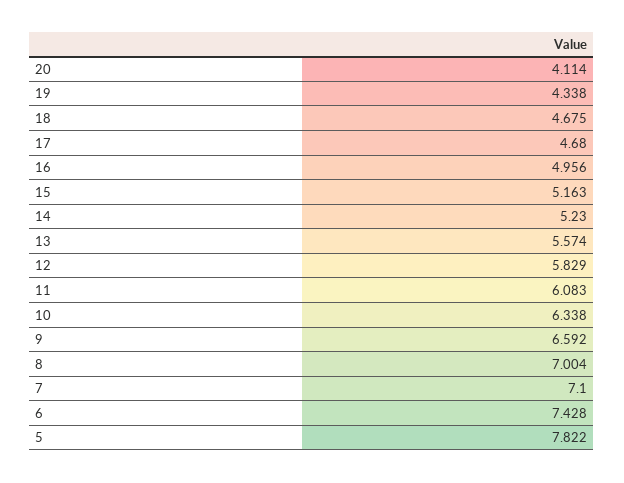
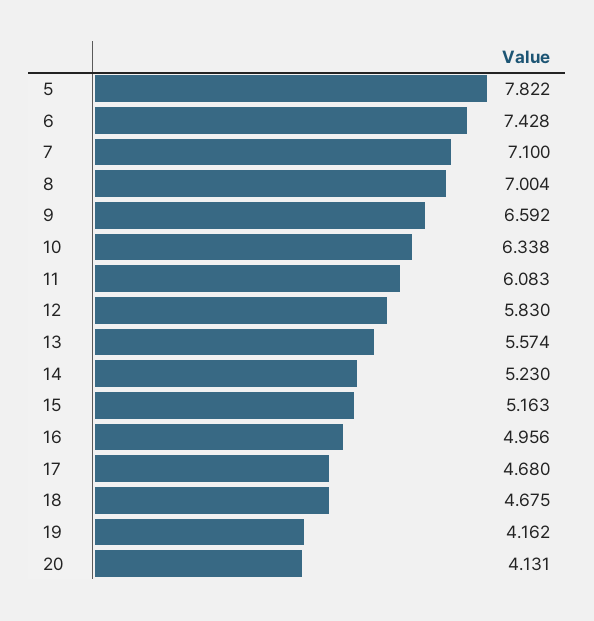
20: 4.114 -> 4.131
19: 4.338 -> 4.162
12: 5.829 -> 5.83

